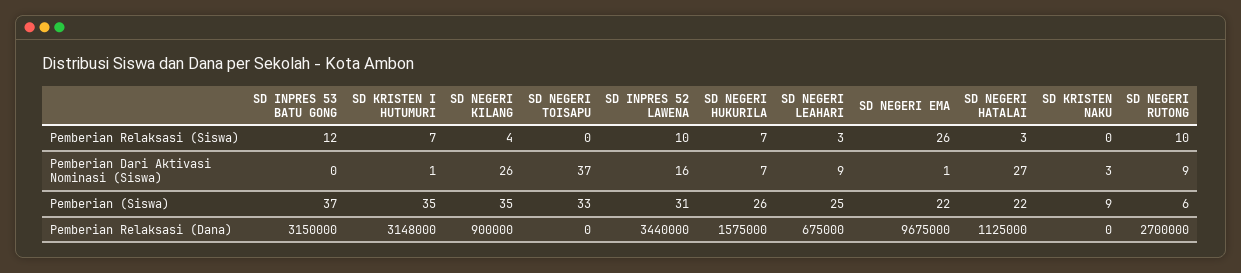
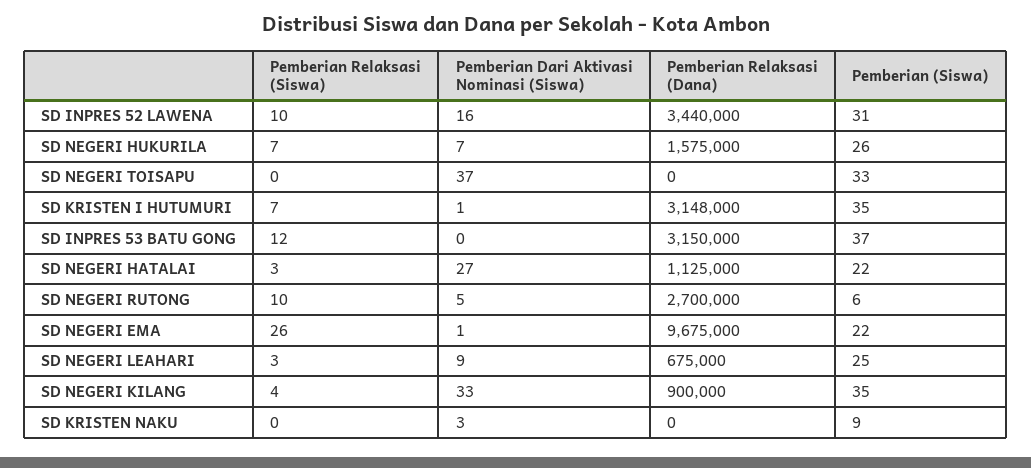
SD NEGERI KILANG, Pemberian Dari Aktivasi Nominasi (Siswa): 26 -> 33
SD NEGERI RUTONG, Pemberian Dari Aktivasi Nominasi (Siswa): 9 -> 5

